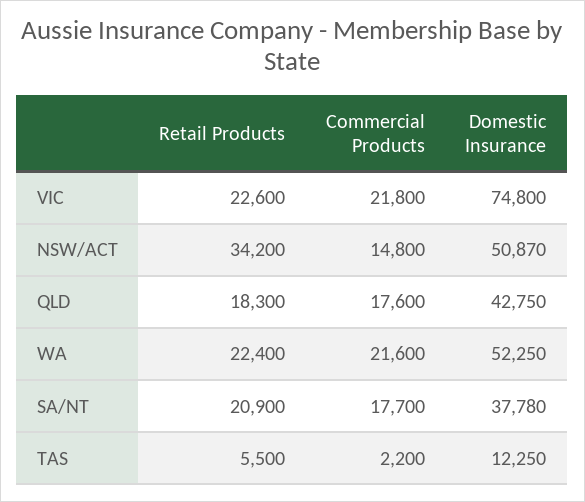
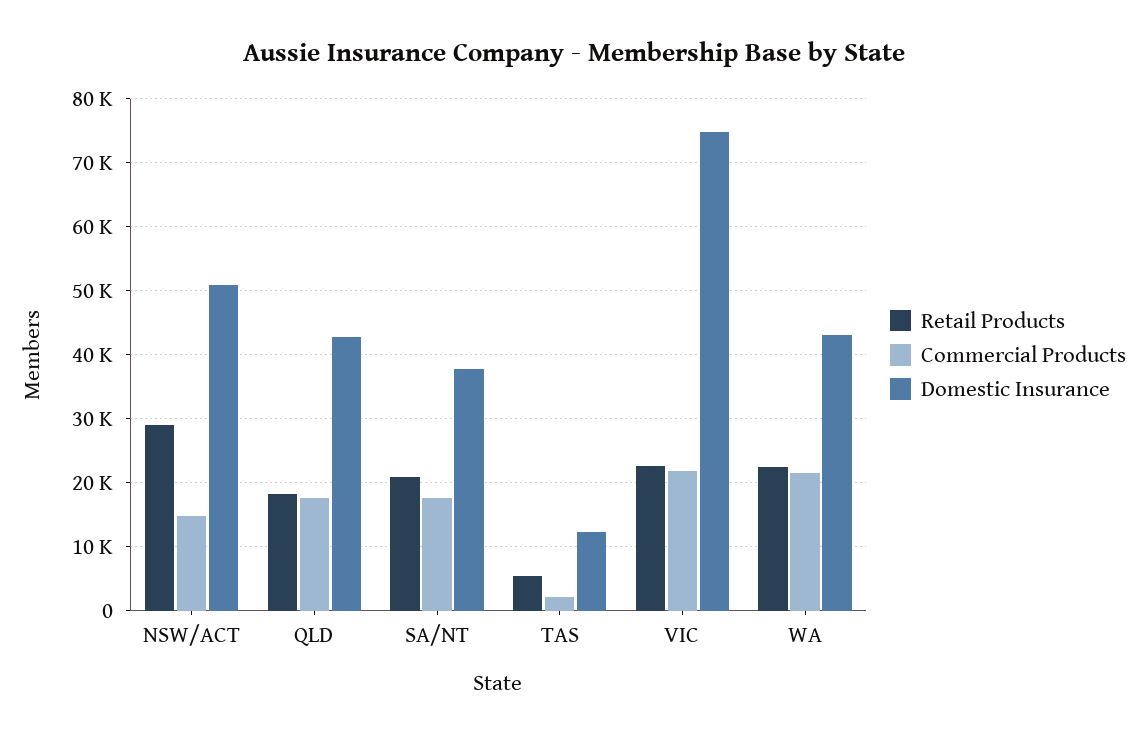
Retail Products, NSW/ACT: 34200 -> 29000
Domestic Insurance, WA: 52250 -> 43000

